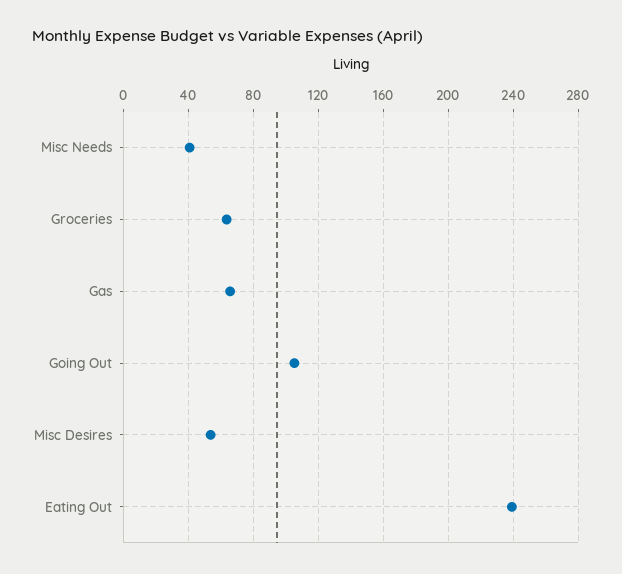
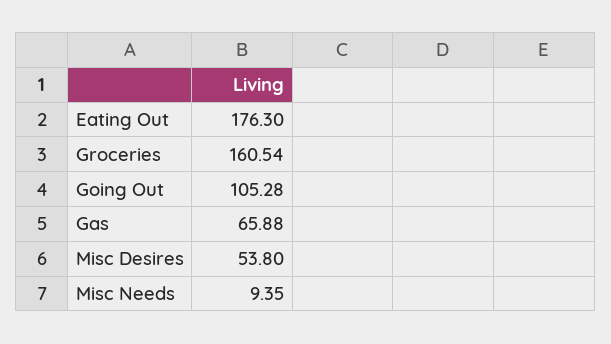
Misc Needs: 40 -> 9.35
Groceries: 65 -> 160.54
Eating Out: 240 -> 176.3

